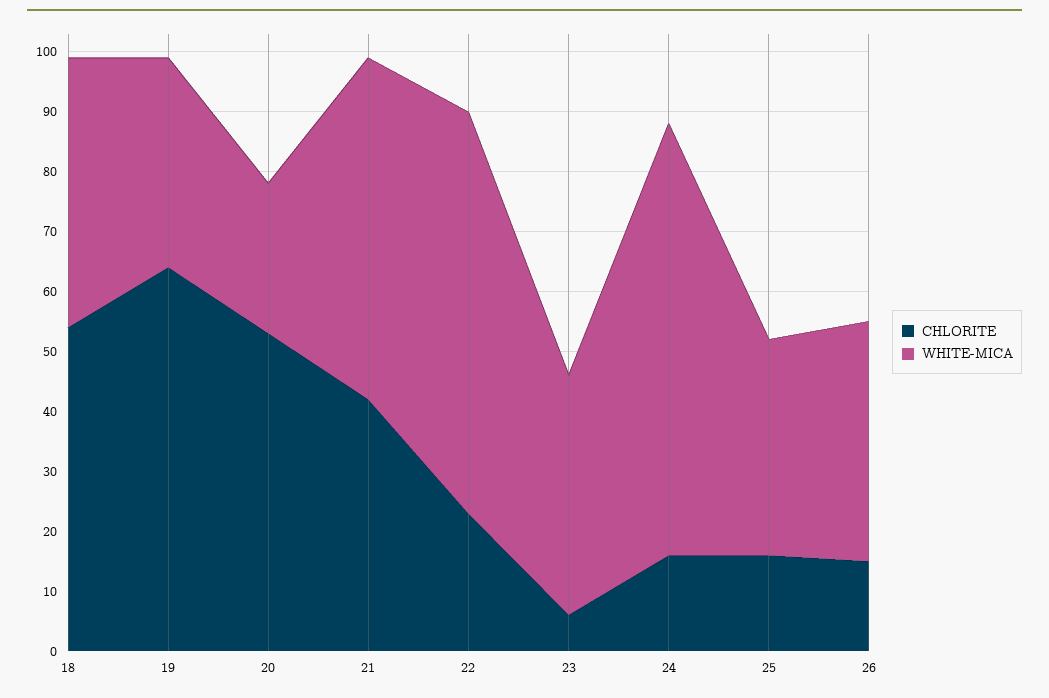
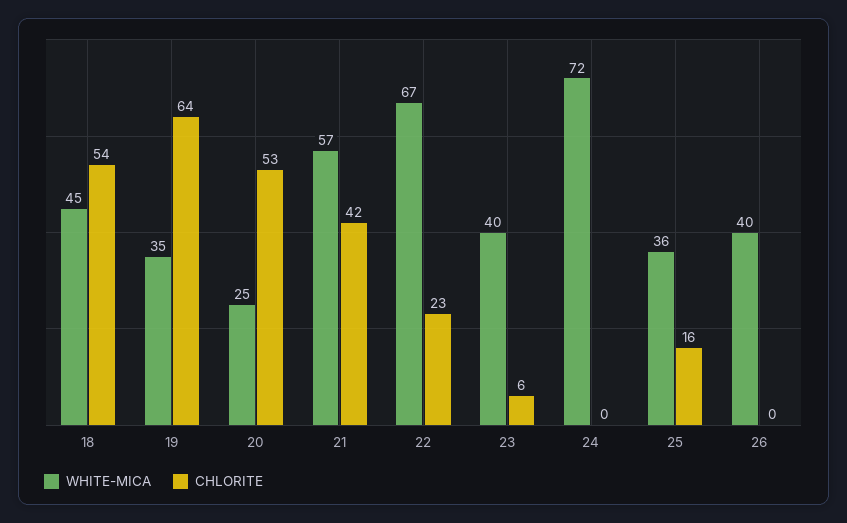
CHLORITE, 24: 15 -> 0
CHLORITE, 26: 15 -> 0

